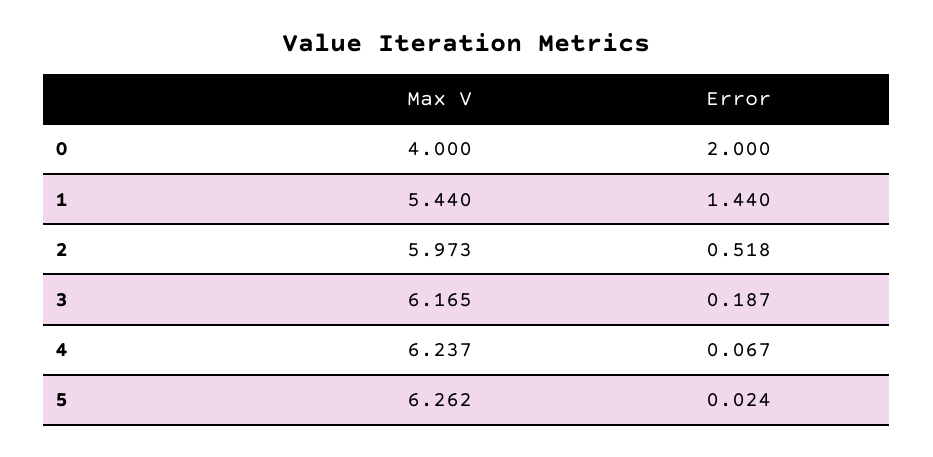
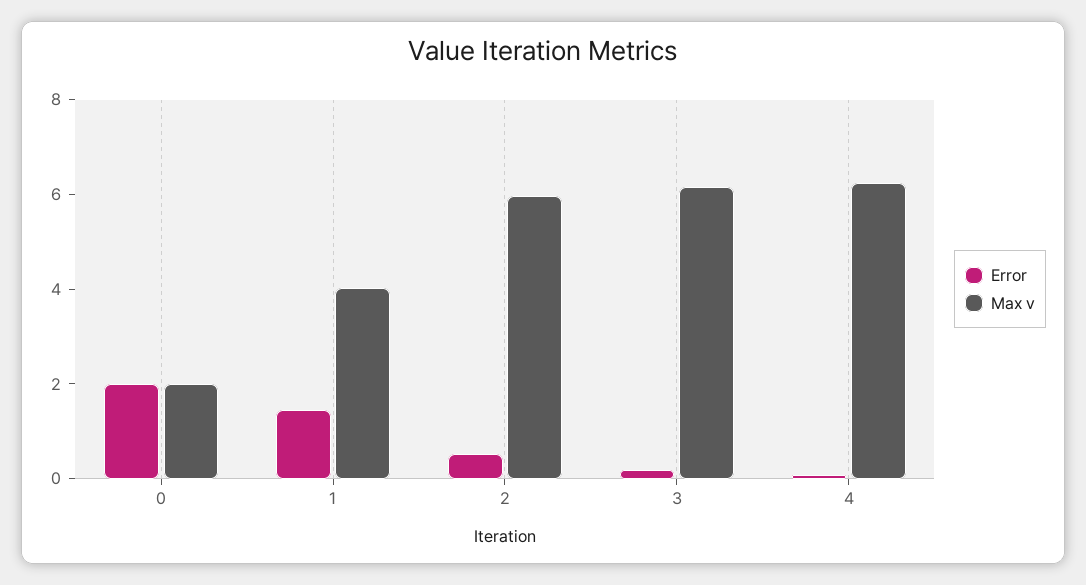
Max V, 0: 4 -> 2
Max V, 1: 5.44 -> 4
Max V, 5: 6.262 -> none
Error, 5: 0.024 -> none

